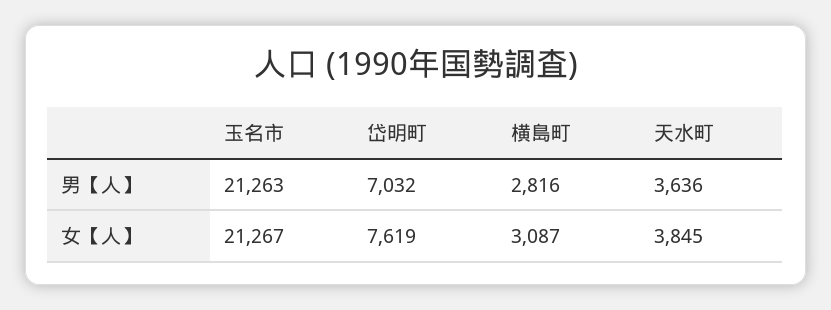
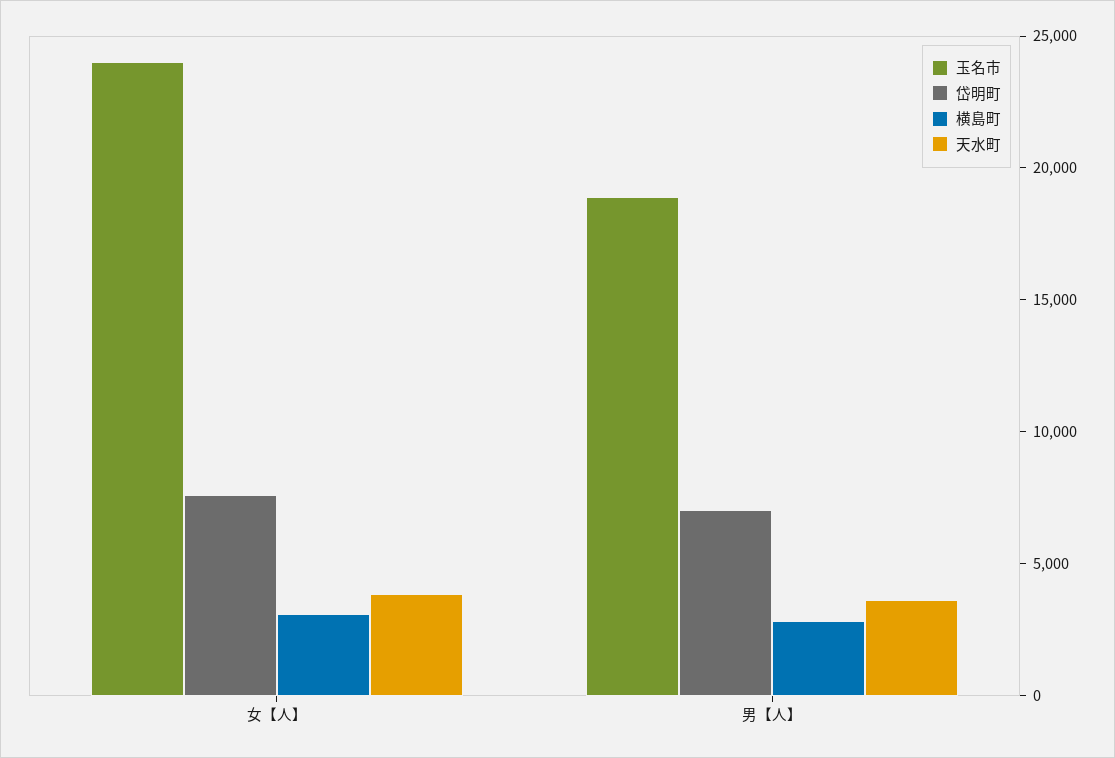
玉名市, 男【人】: 21263 -> 19000
玉名市, 女【人】: 21267 -> 24000

